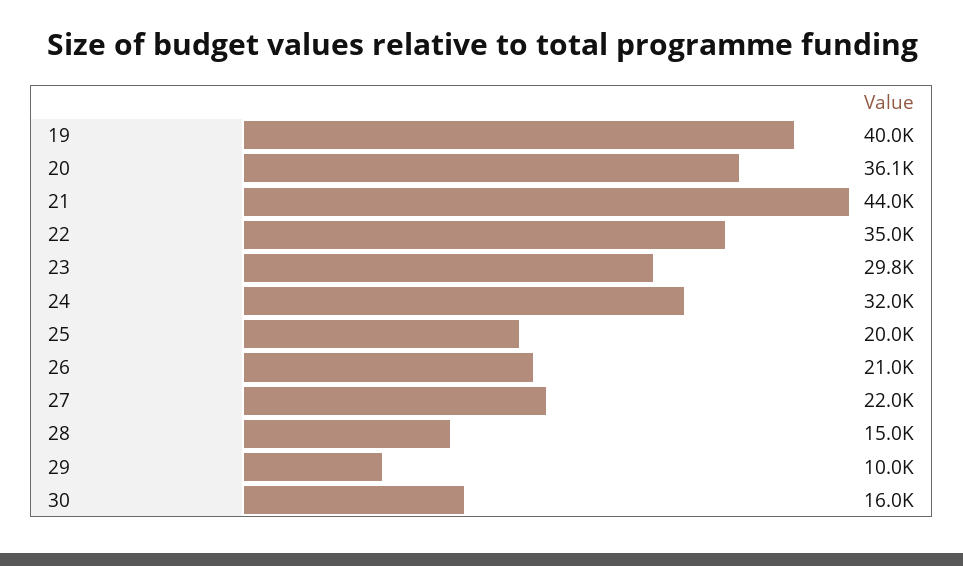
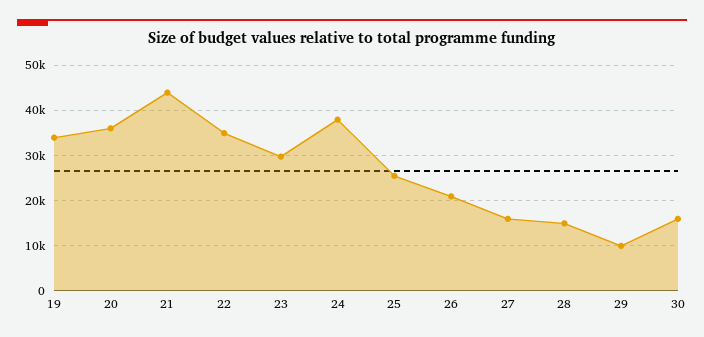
19: 40000 -> 34000
24: 32000 -> 38000
25: 20000 -> 26000
27: 22000 -> 16000

